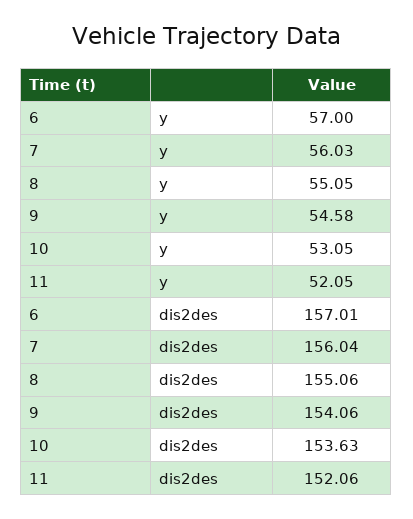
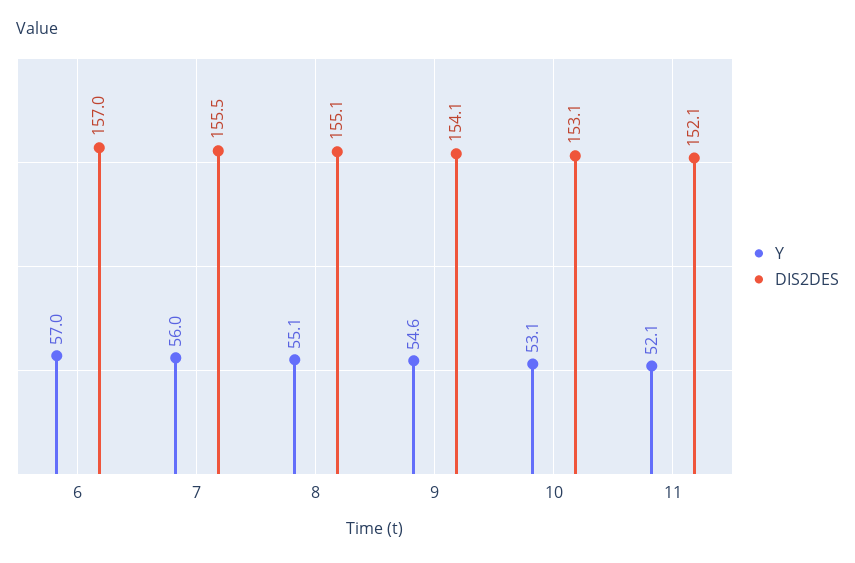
dis2des, 7: 156.04 -> 155.5
dis2des, 10: 153.63 -> 153.1

